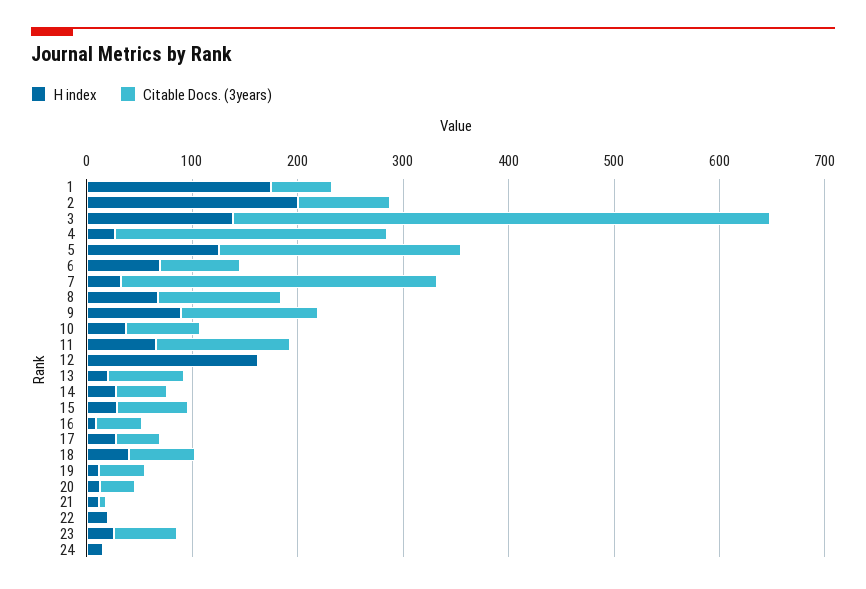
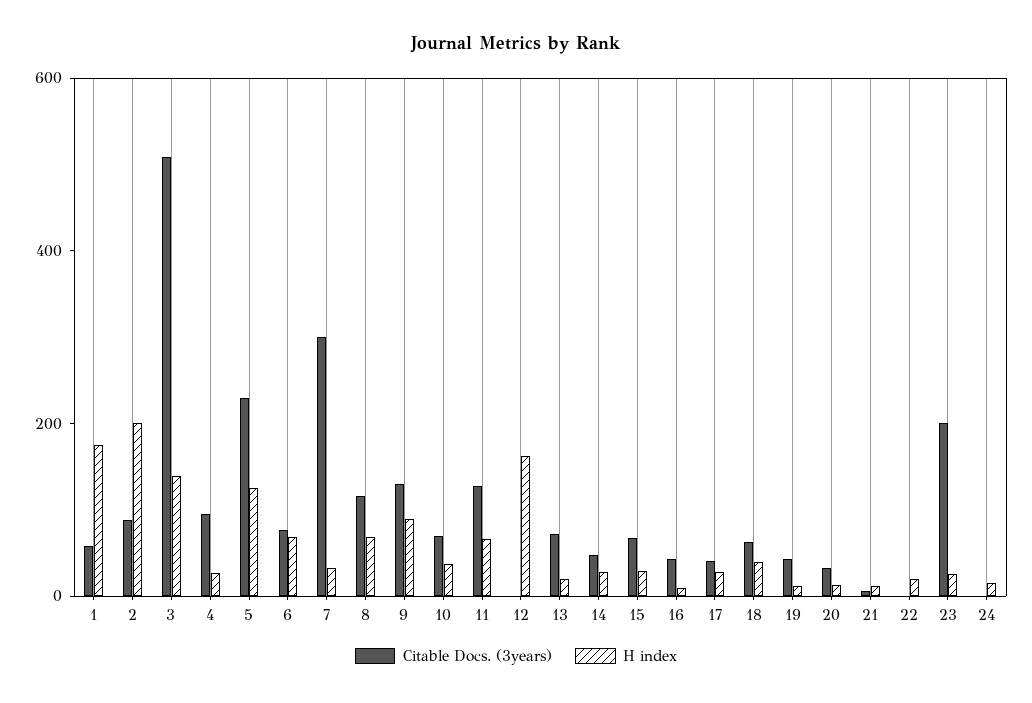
Citable Docs. (3years), 4: 260 -> 100
Citable Docs. (3years), 23: 60 -> 200

